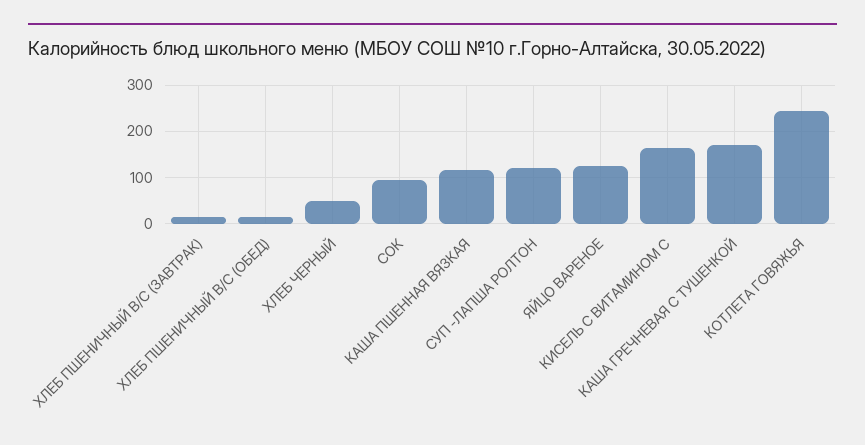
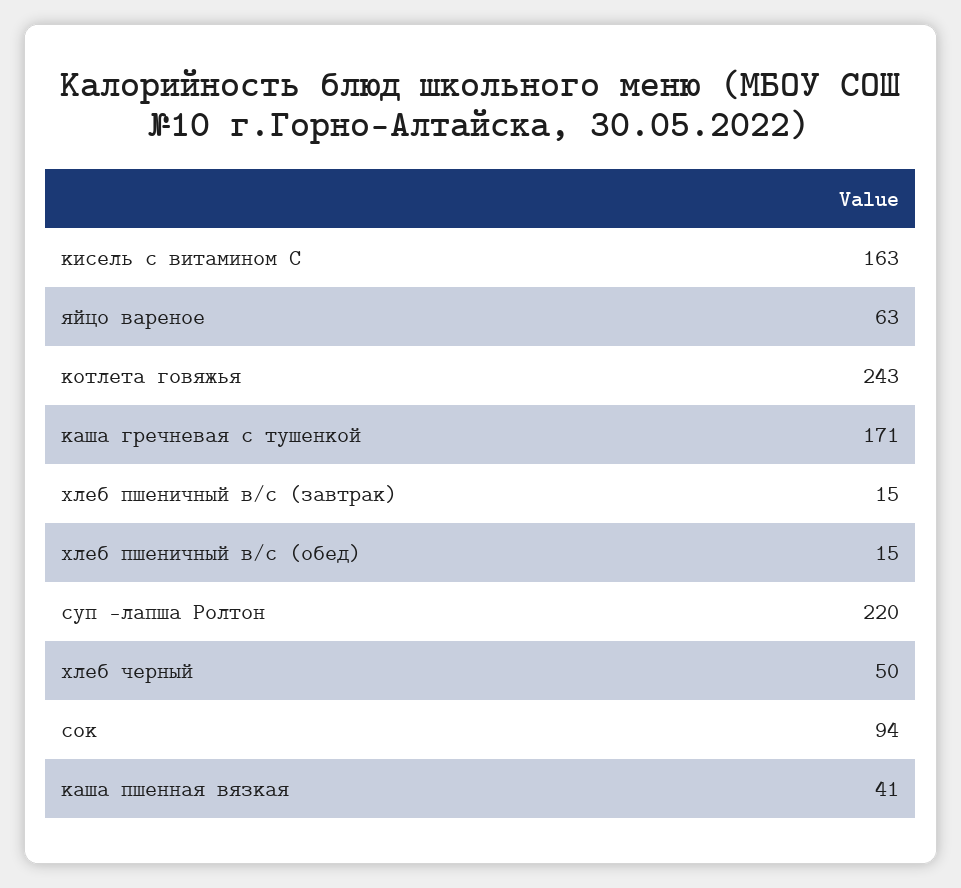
КАША ПШЕННАЯ ВЯЗКАЯ: 120 -> 41
СУП -ЛАПША РОЛТОН: 120 -> 220
ЯЙЦО ВАРЕНОЕ: 120 -> 63

